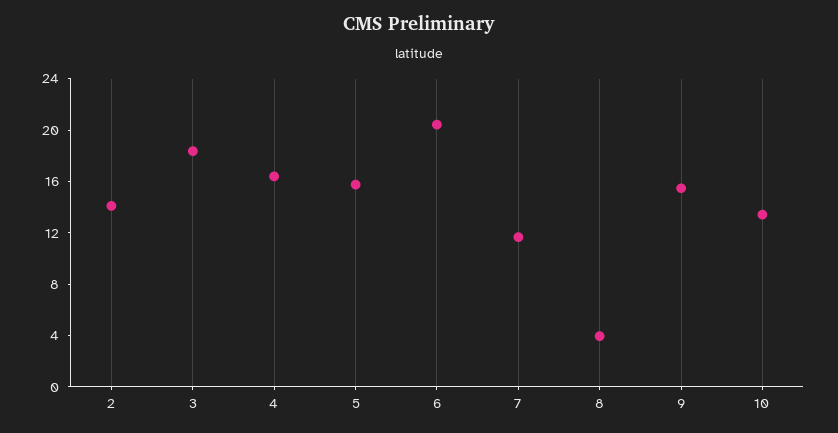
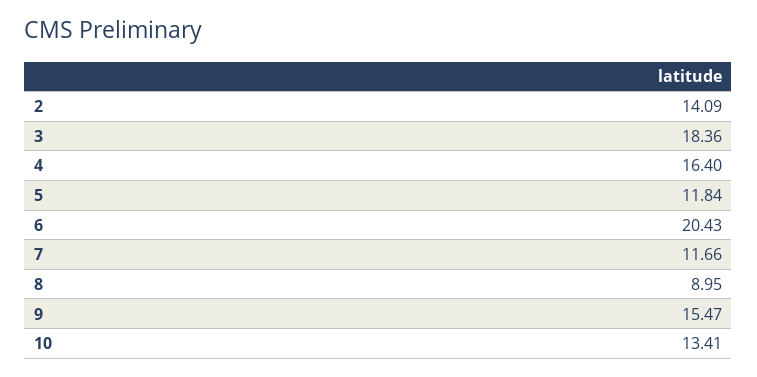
5: 16 -> 11.84
8: 4 -> 8.95

